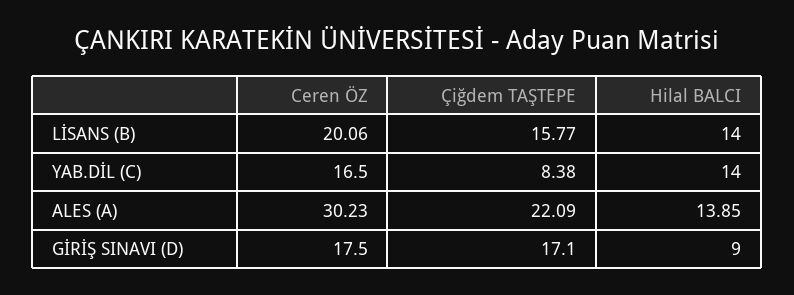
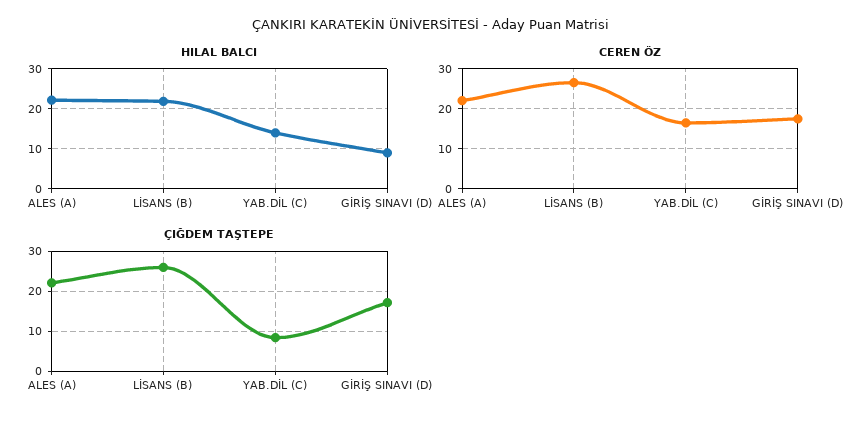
Ceren ÖZ, LİSANS (B): 20.06 -> 26
Çiğdem TAŞTEPE, LİSANS (B): 15.77 -> 26
Hilal BALCI, LİSANS (B): 14 -> 22
Ceren ÖZ, ALES (A): 30.23 -> 22
Hilal BALCI, ALES (A): 13.85 -> 22

